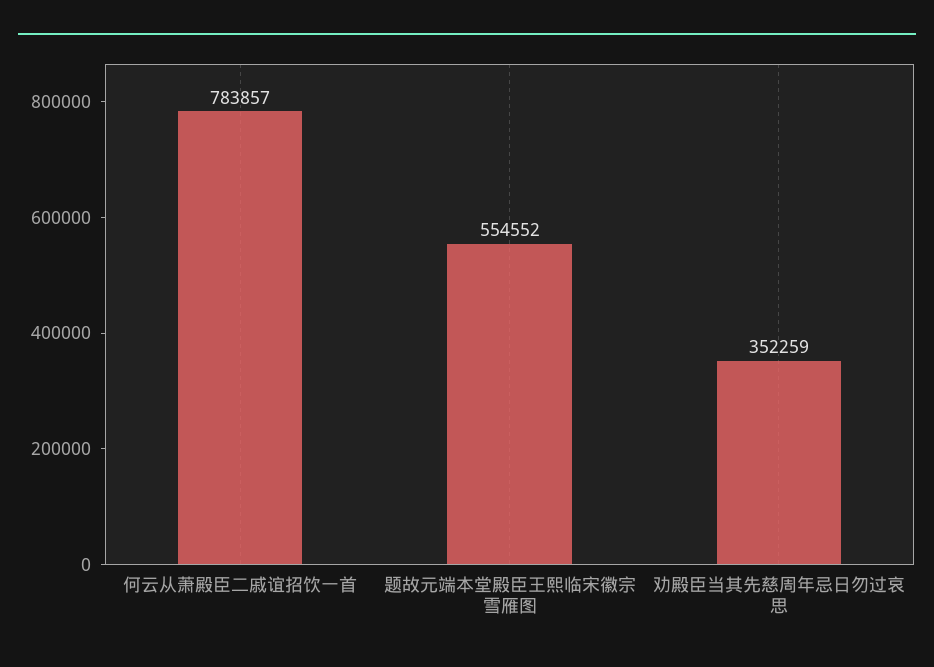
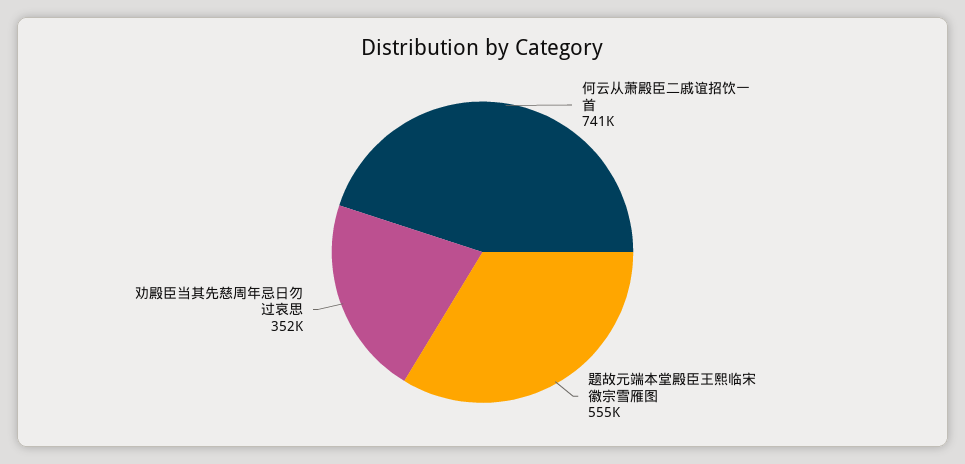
何云从萧殿臣二戚谊招饮一首: 783857 -> 741000

